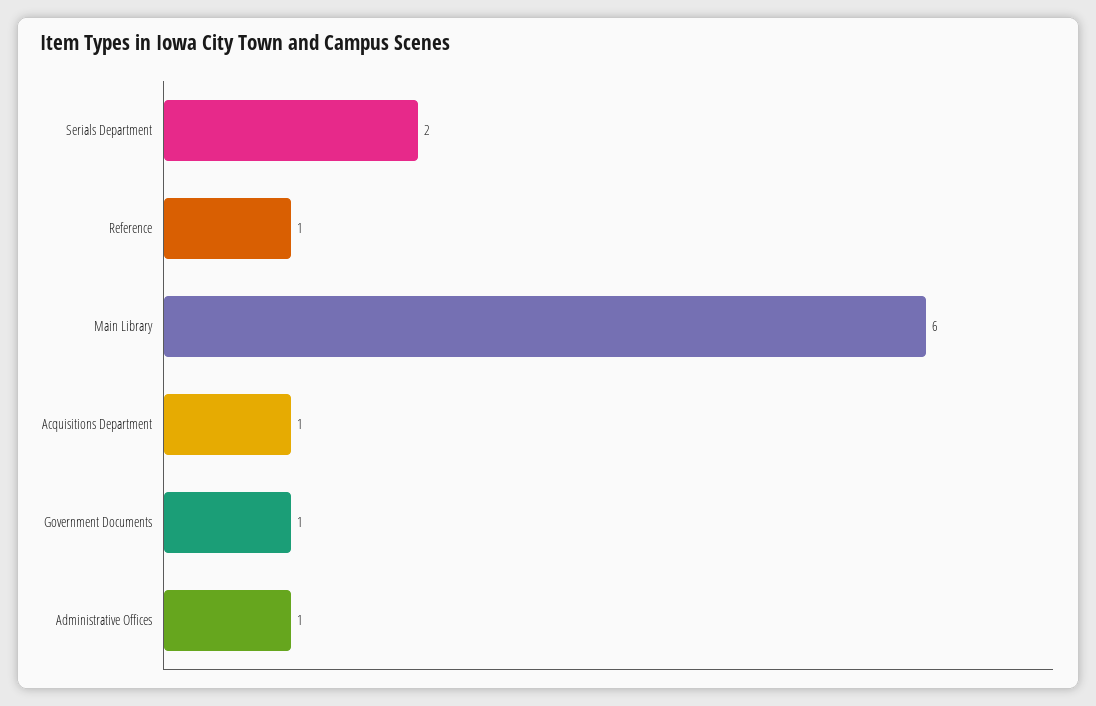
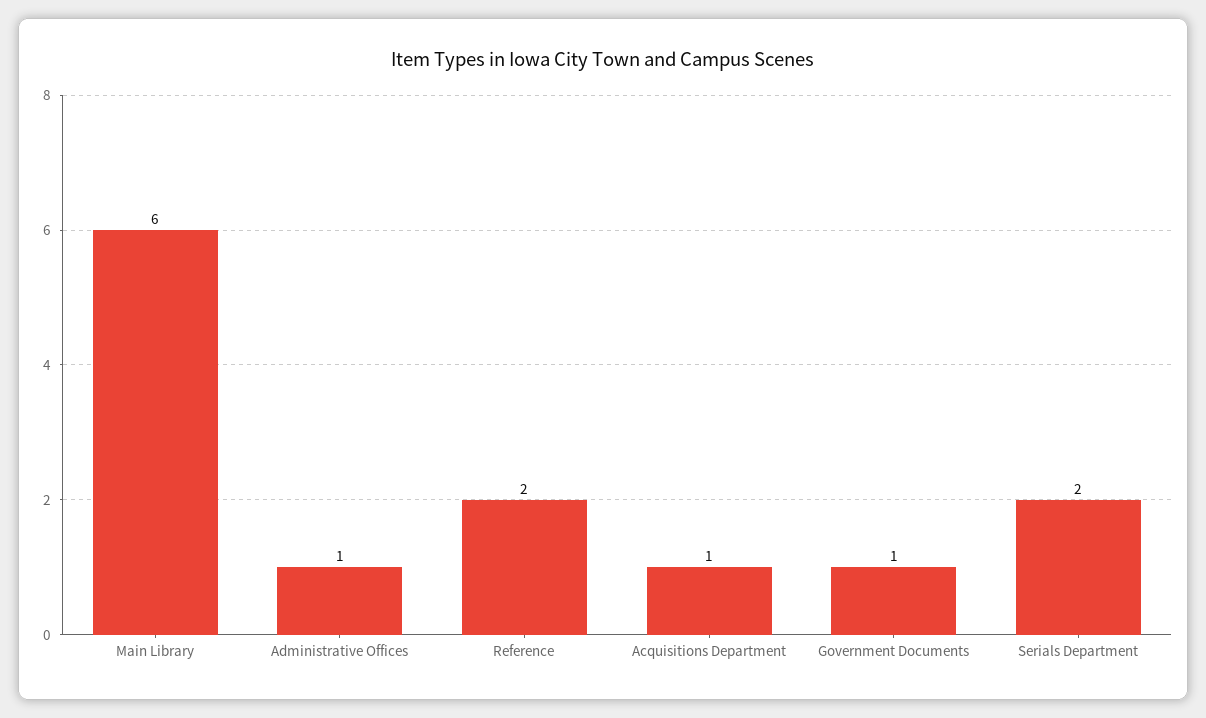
Reference: 1 -> 2

